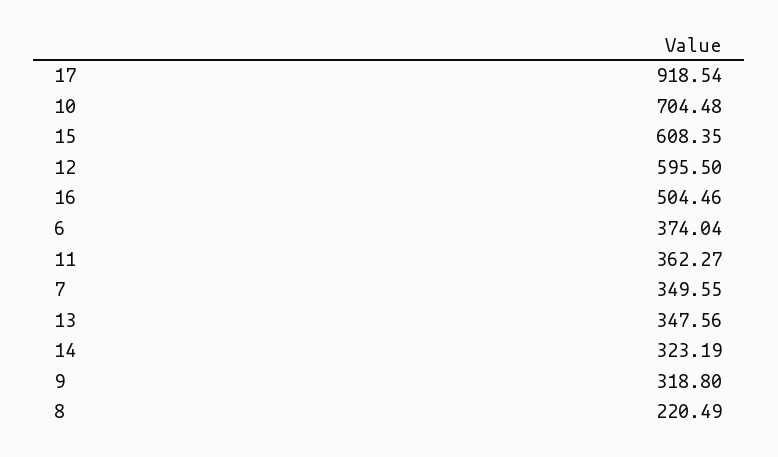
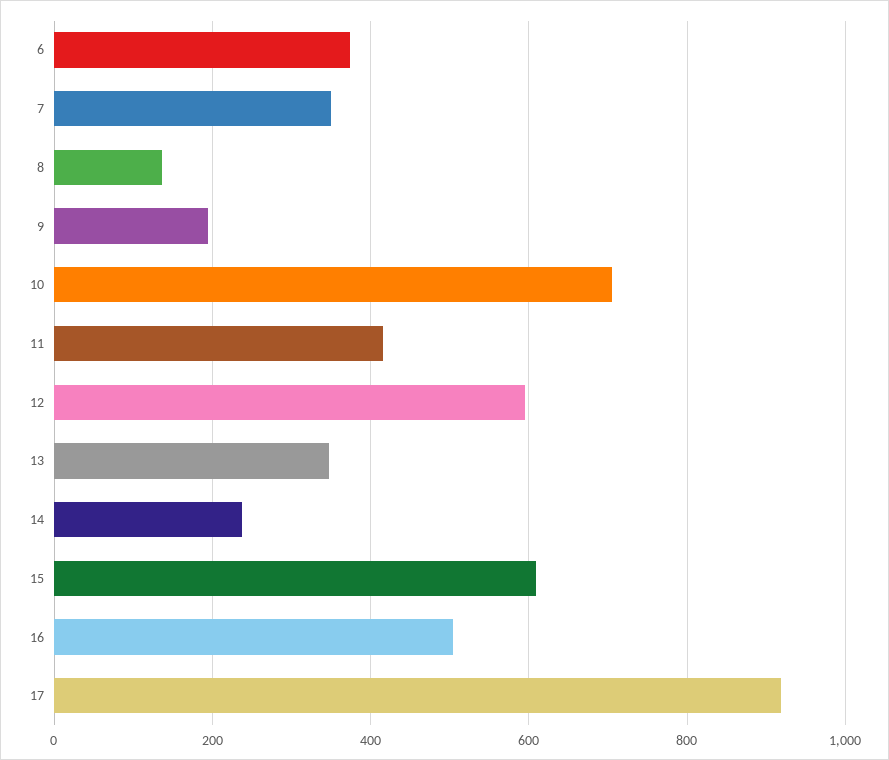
11: 362.27 -> 420
14: 323.19 -> 240
9: 318.8 -> 200
8: 220.49 -> 140

